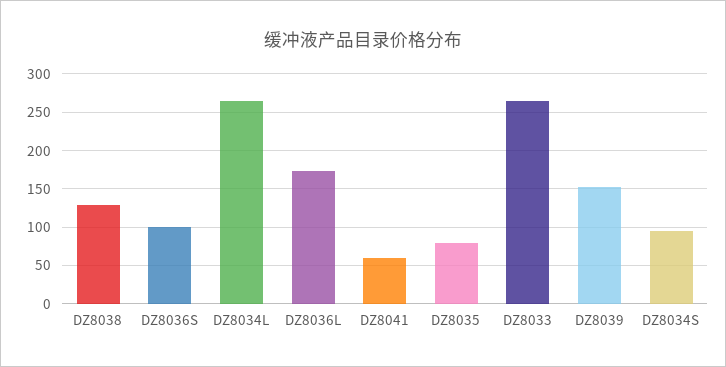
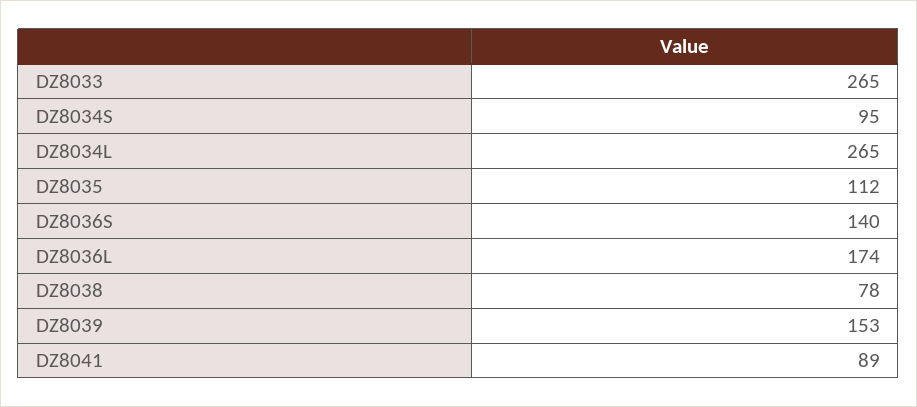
DZ8038: 130 -> 78
DZ8036S: 100 -> 140
DZ8041: 60 -> 89
DZ8035: 80 -> 112

